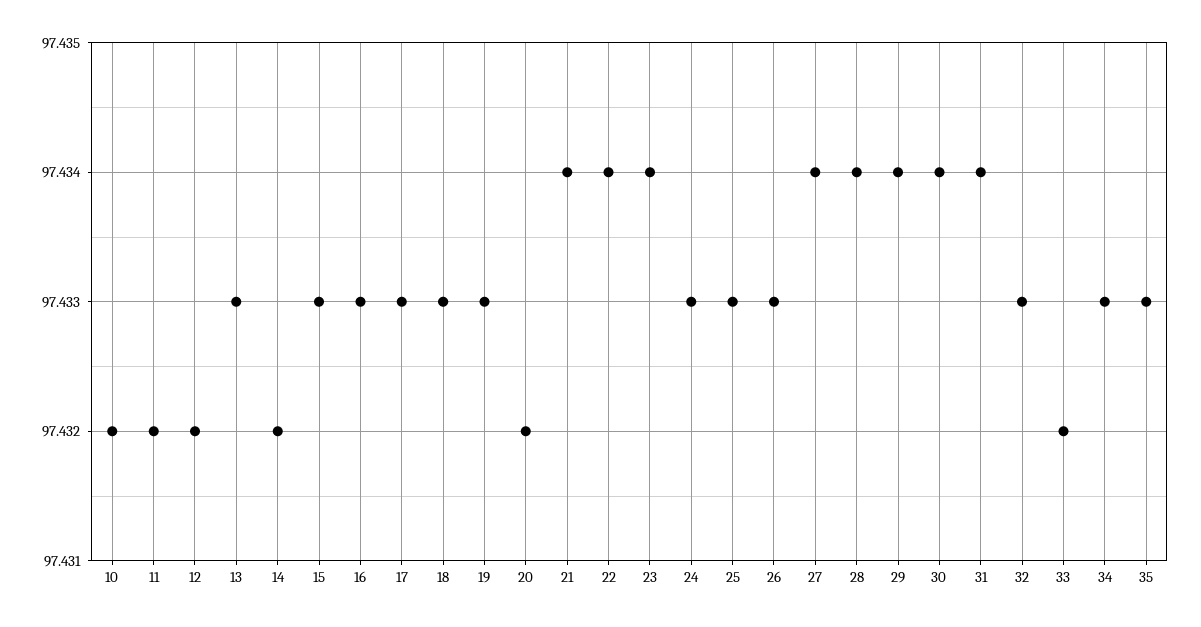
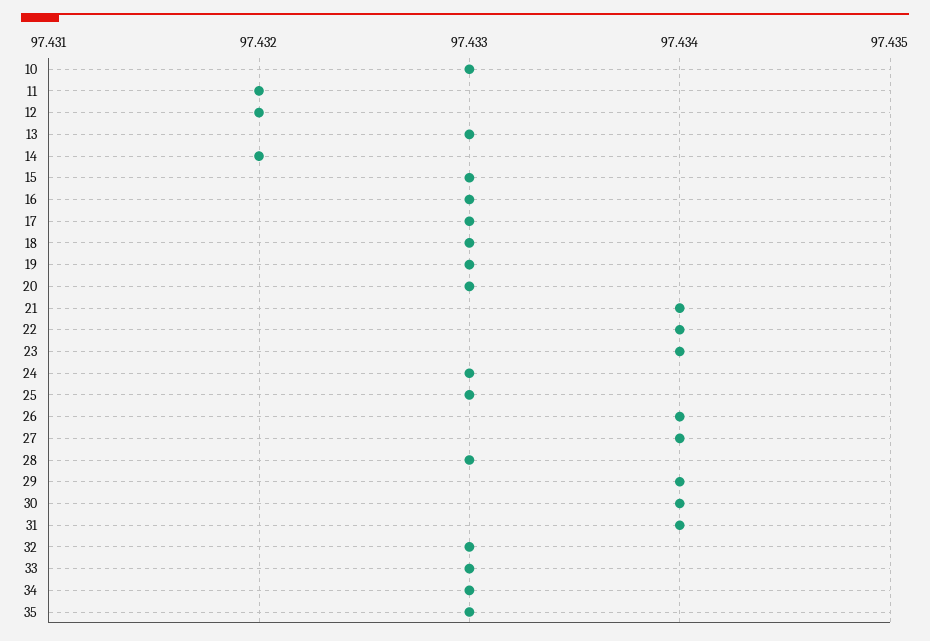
10: 97.432 -> 97.433
20: 97.432 -> 97.433
26: 97.433 -> 97.434
28: 97.434 -> 97.433
33: 97.432 -> 97.433

